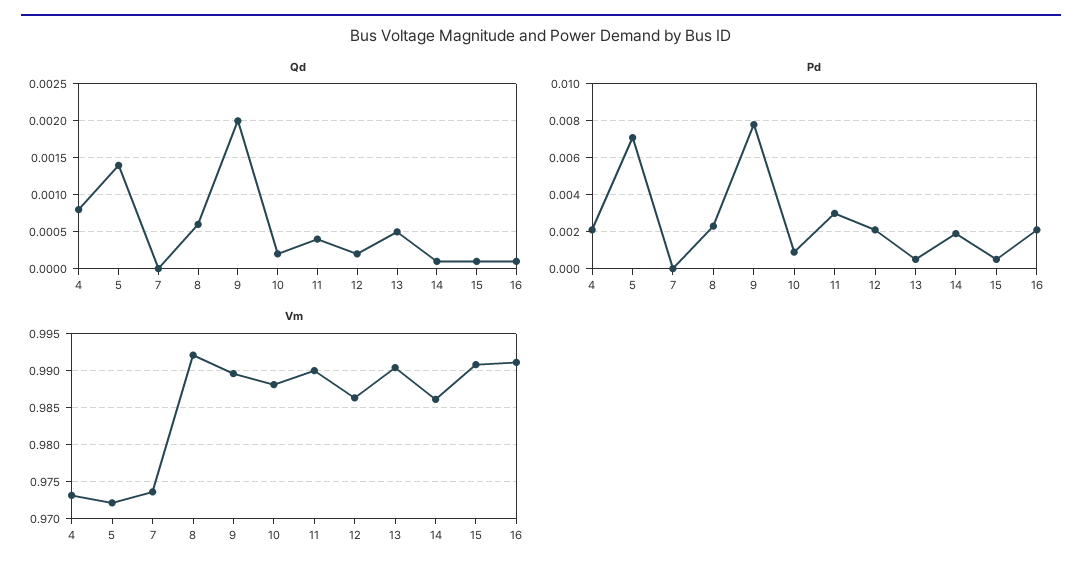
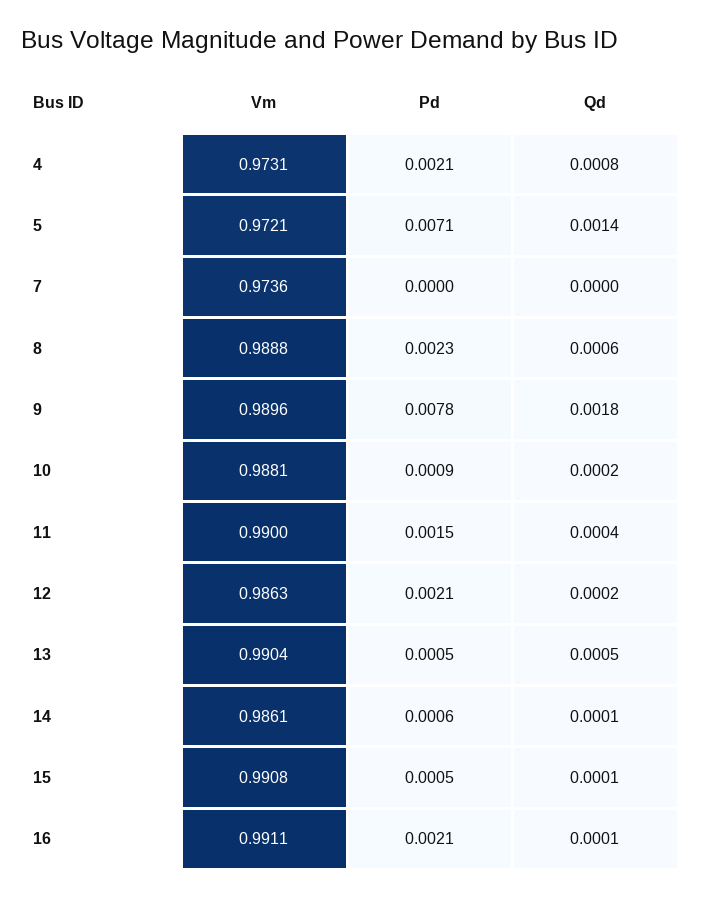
Qd, 9: 0.002 -> 0.0018
Pd, 11: 0.003 -> 0.0015
Pd, 14: 0.002 -> 0.0006
Vm, 8: 0.992 -> 0.9888

